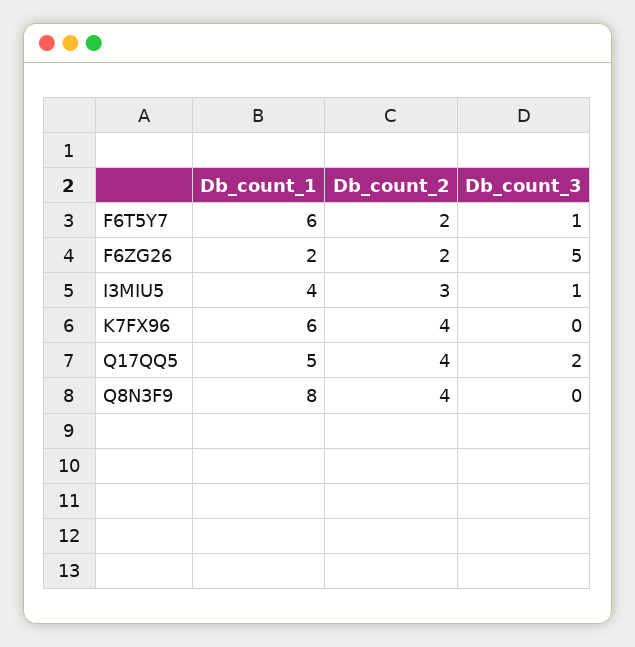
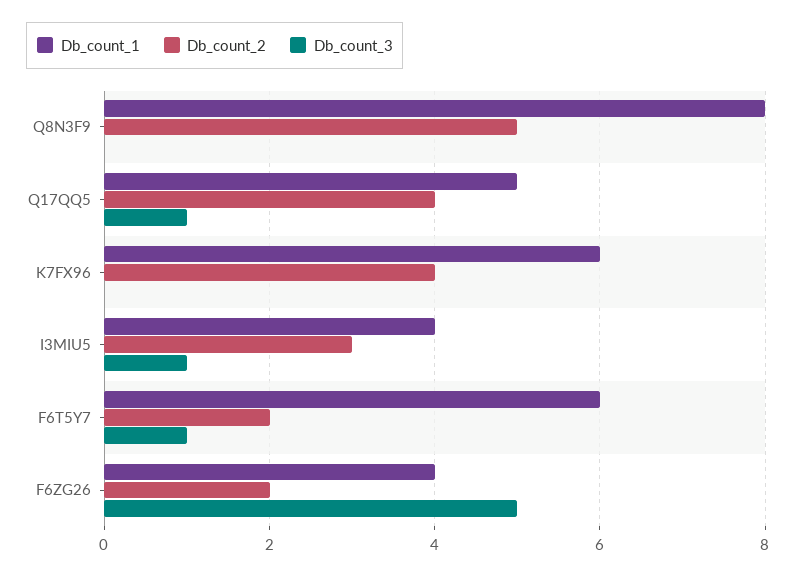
Db_count_1, F6ZG26: 2 -> 4
Db_count_3, Q17QQ5: 2 -> 1
Db_count_2, Q8N3F9: 4 -> 5

